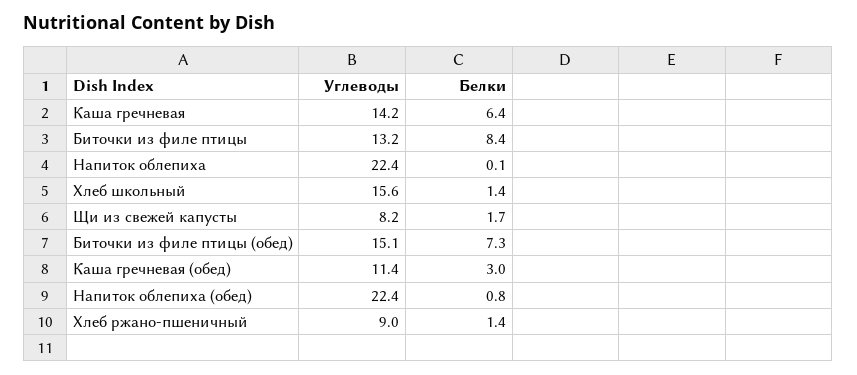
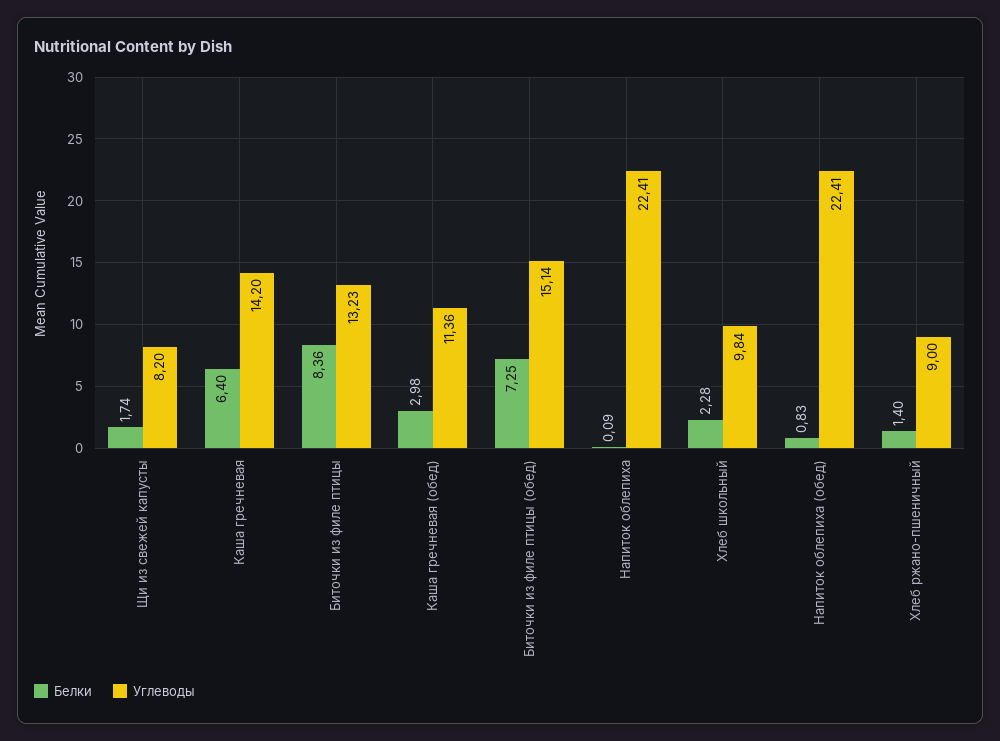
Углеводы, Хлеб школьный: 15.6 -> 9.84
Белки, Хлеб школьный: 1.4 -> 2.28

